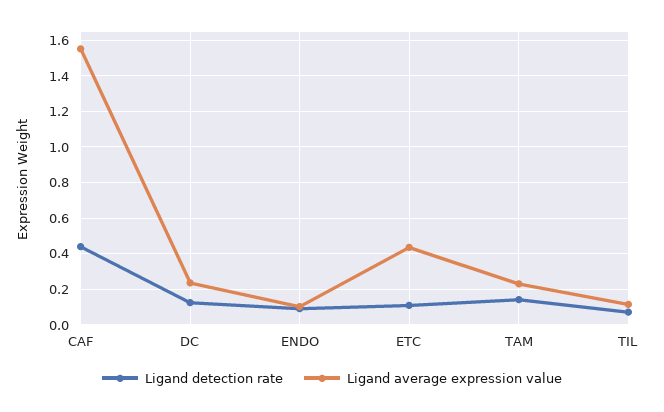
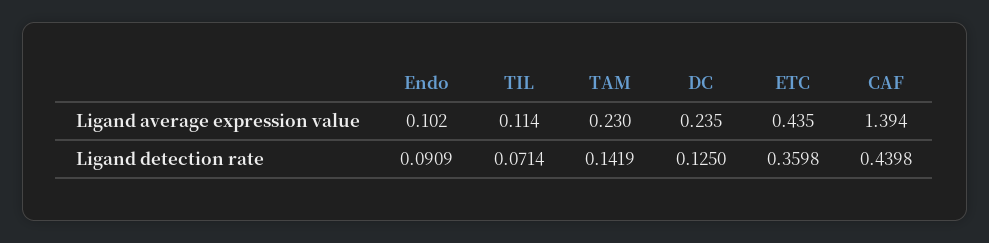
Ligand average expression value, CAF: 1.55 -> 1.394
Ligand detection rate, ETC: 0.1 -> 0.3598

